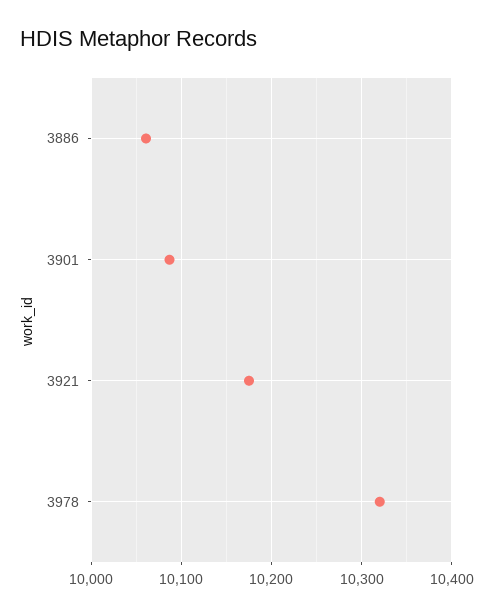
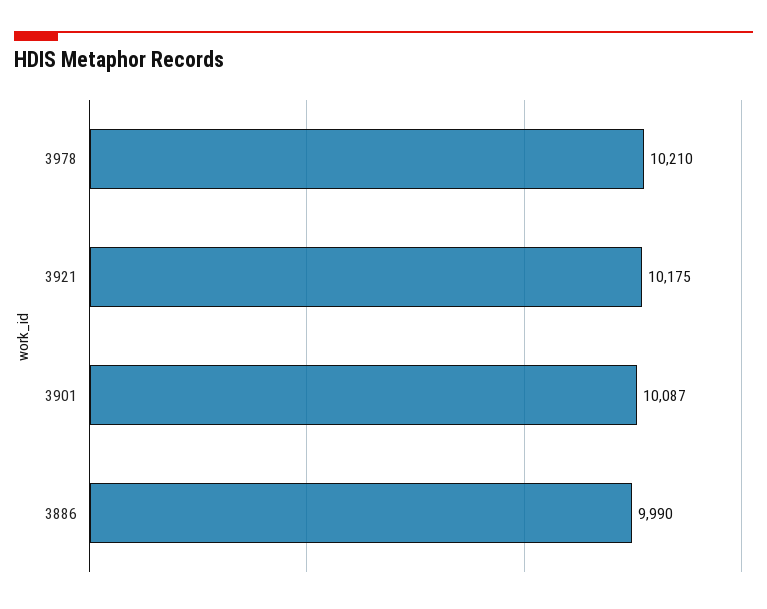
3886: 10060 -> 9990
3978: 10320 -> 10210

